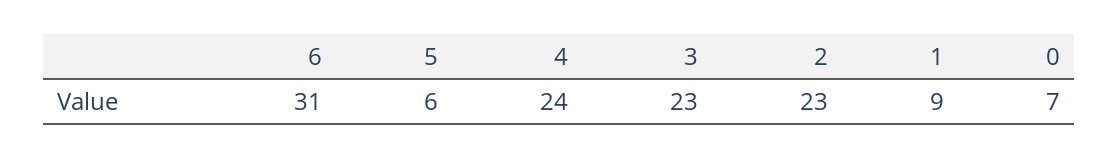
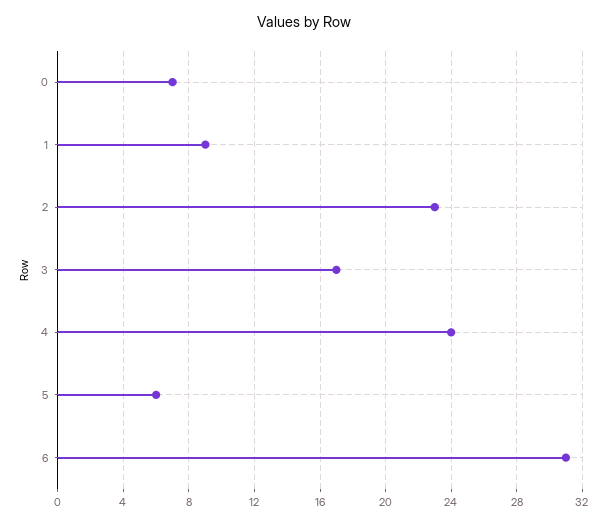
3: 23 -> 17

